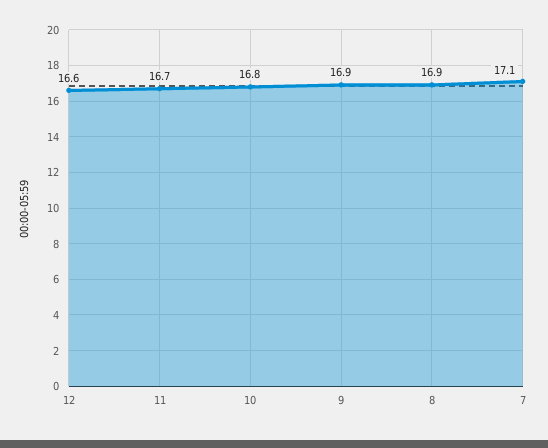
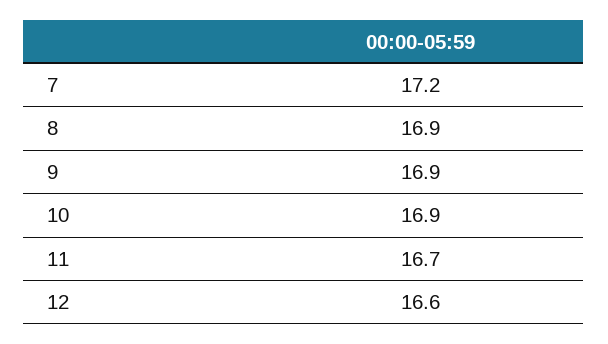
10: 16.8 -> 16.9
7: 17.1 -> 17.2

